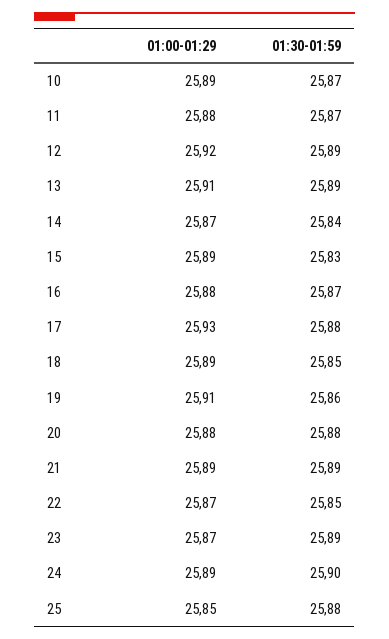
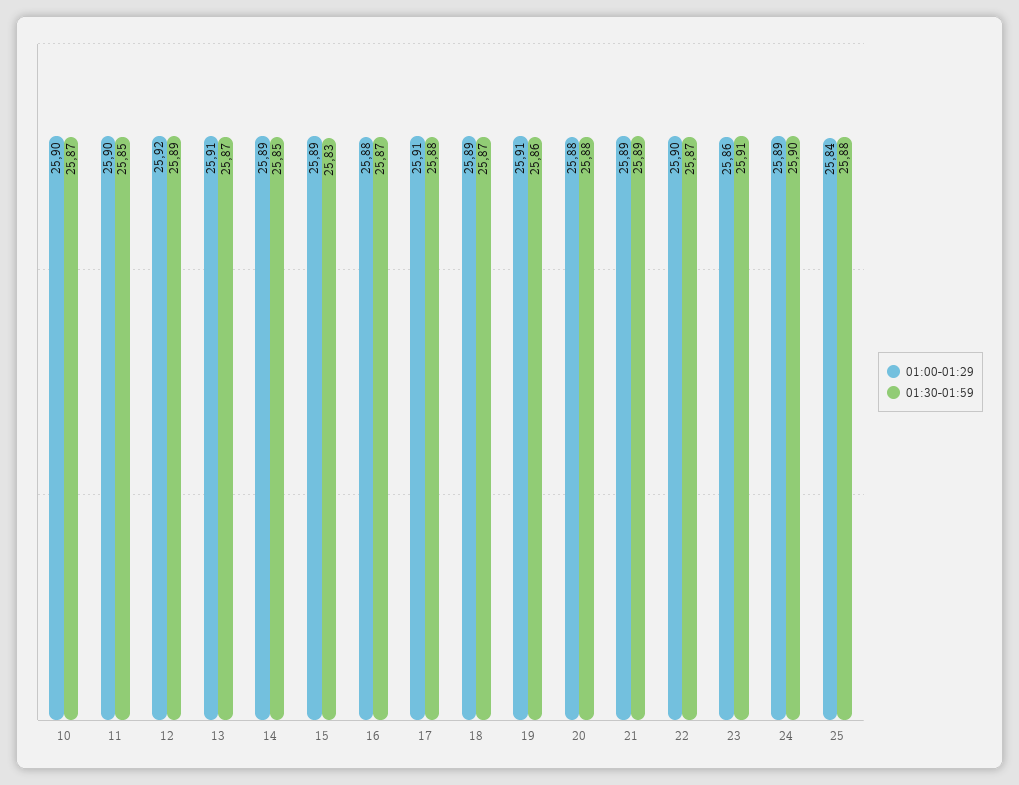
01:00-01:29, 10: 25.89 -> 25.9
01:00-01:29, 11: 25.88 -> 25.9
01:30-01:59, 11: 25.87 -> 25.85
01:30-01:59, 13: 25.89 -> 25.87
01:00-01:29, 14: 25.87 -> 25.89
01:30-01:59, 14: 25.84 -> 25.85
01:00-01:29, 17: 25.93 -> 25.91
01:30-01:59, 18: 25.85 -> 25.87
01:00-01:29, 22: 25.87 -> 25.9
01:30-01:59, 22: 25.85 -> 25.87
01:00-01:29, 23: 25.87 -> 25.86
01:30-01:59, 23: 25.89 -> 25.91
01:00-01:29, 25: 25.85 -> 25.84

